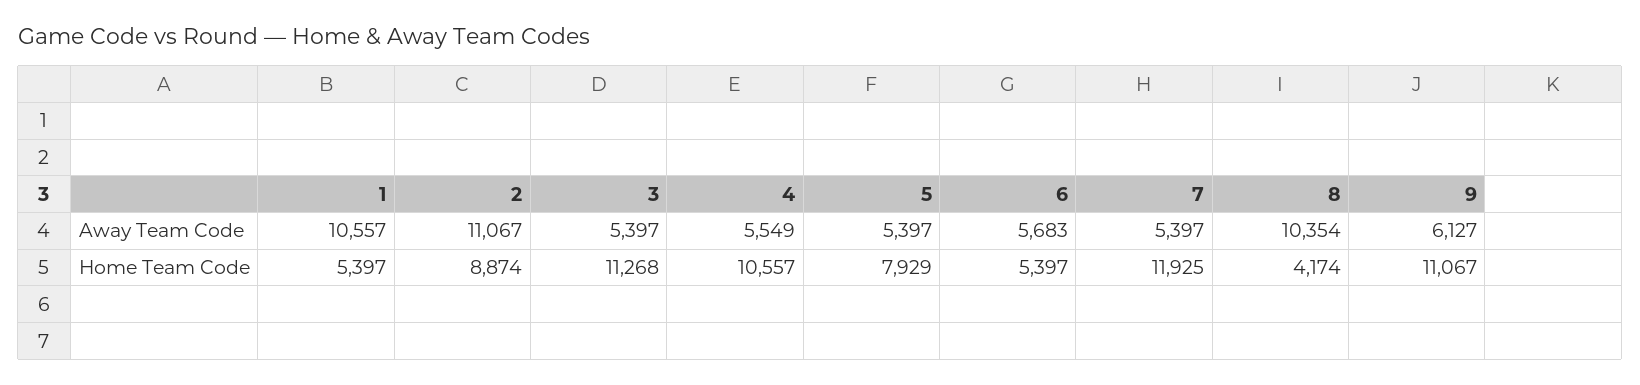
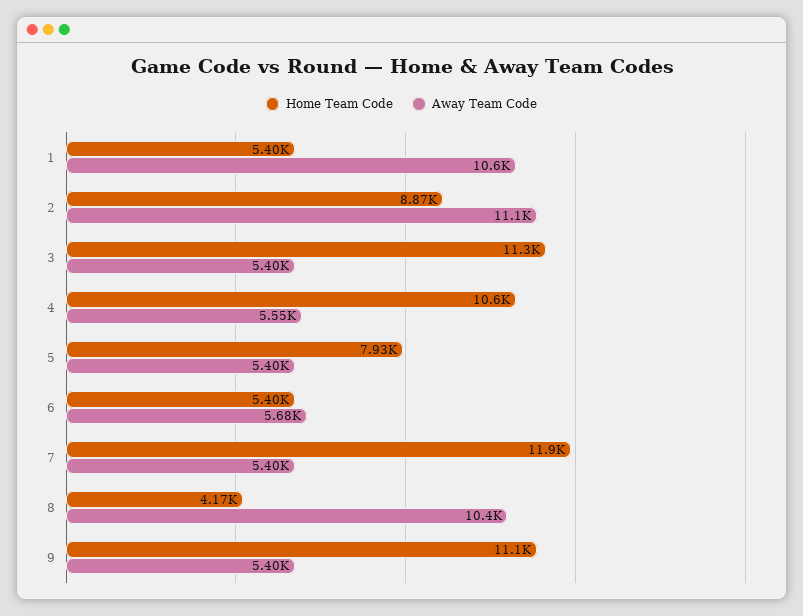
Away Team Code, 9: 6127 -> 5400

